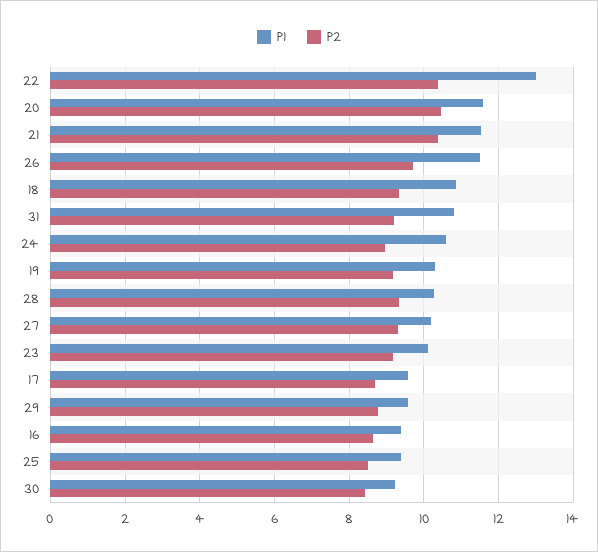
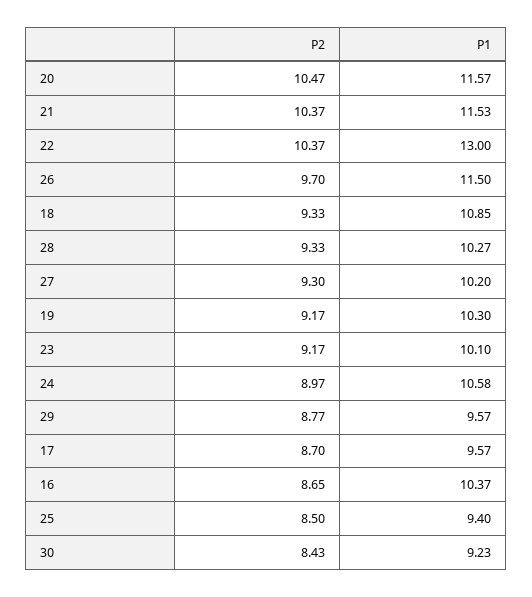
P1, 31: 10.8 -> none
P2, 31: 9.2 -> none
P1, 16: 9.4 -> 10.37

